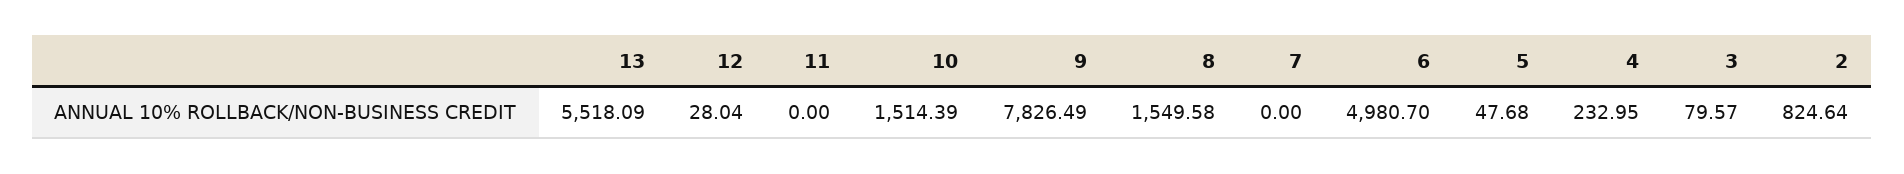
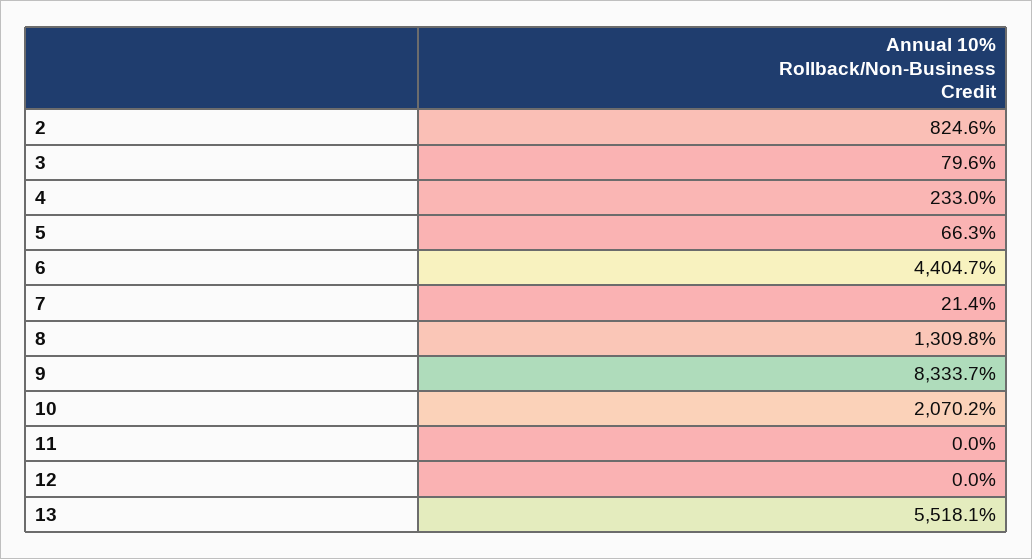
12: 28.04 -> 0
10: 1514.39 -> 2070.2
9: 7826.49 -> 8333.7
8: 1549.58 -> 1309.8
7: 0 -> 21.4
6: 4980.7 -> 4404.7
5: 47.68 -> 66.3

